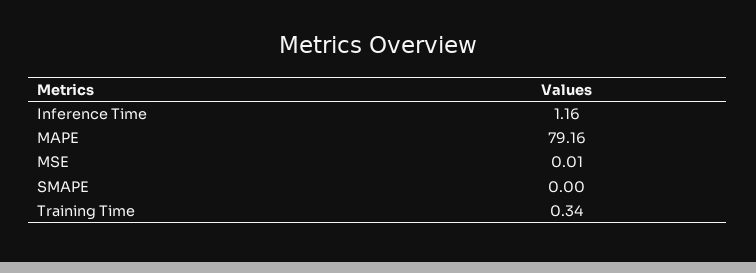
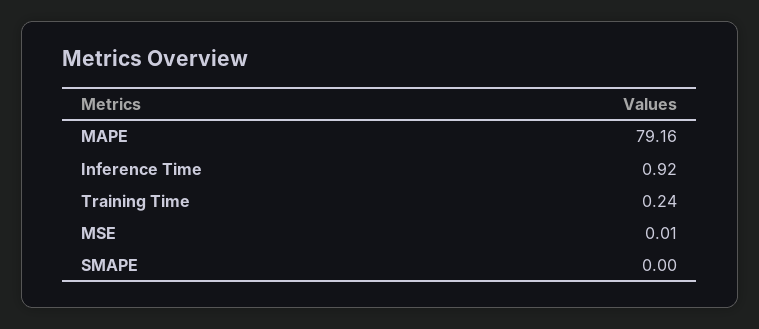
Inference Time: 1.16 -> 0.92
Training Time: 0.34 -> 0.24

